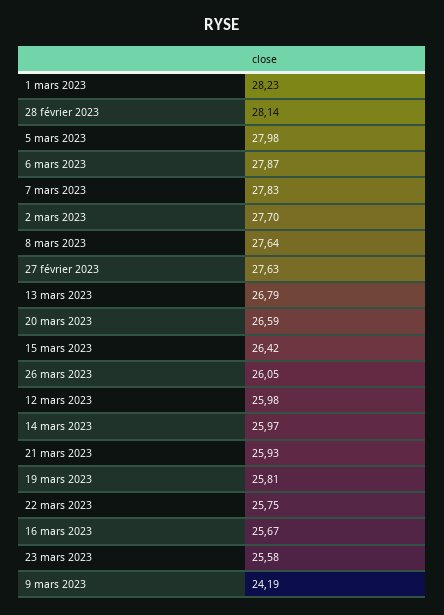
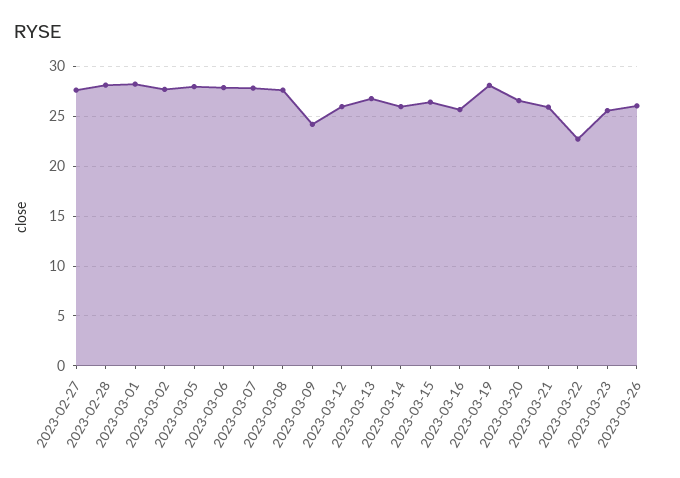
19 mars 2023: 25.81 -> 28
22 mars 2023: 25.75 -> 23

